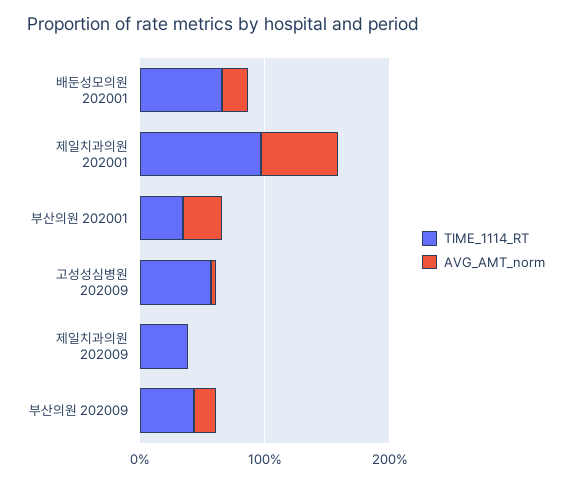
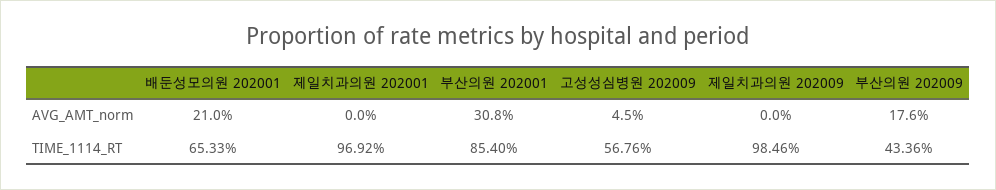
AVG_AMT_norm, 제일치과의원 202001: 60 -> 0
TIME_1114_RT, 부산의원 202001: 40 -> 85.4
TIME_1114_RT, 제일치과의원 202009: 40 -> 98.46

